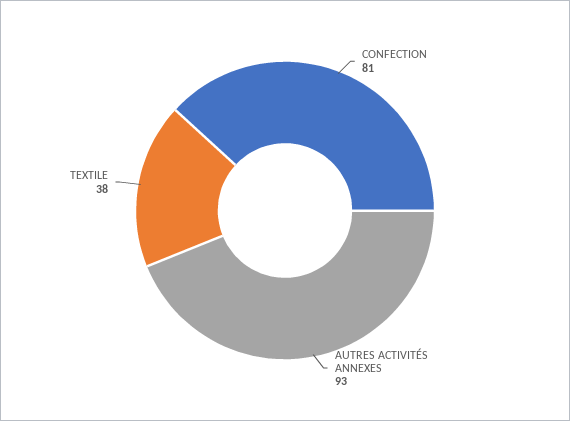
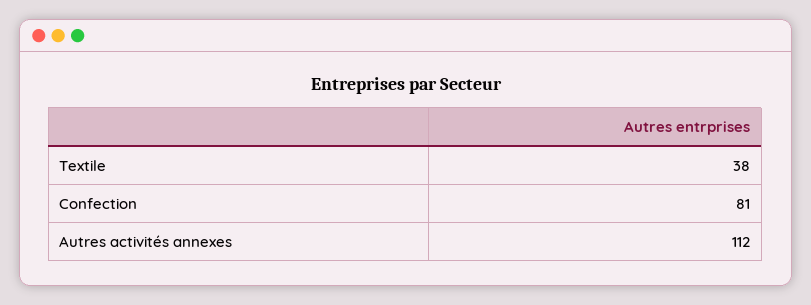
AUTRES ACTIVITÉS ANNEXES: 93 -> 112

